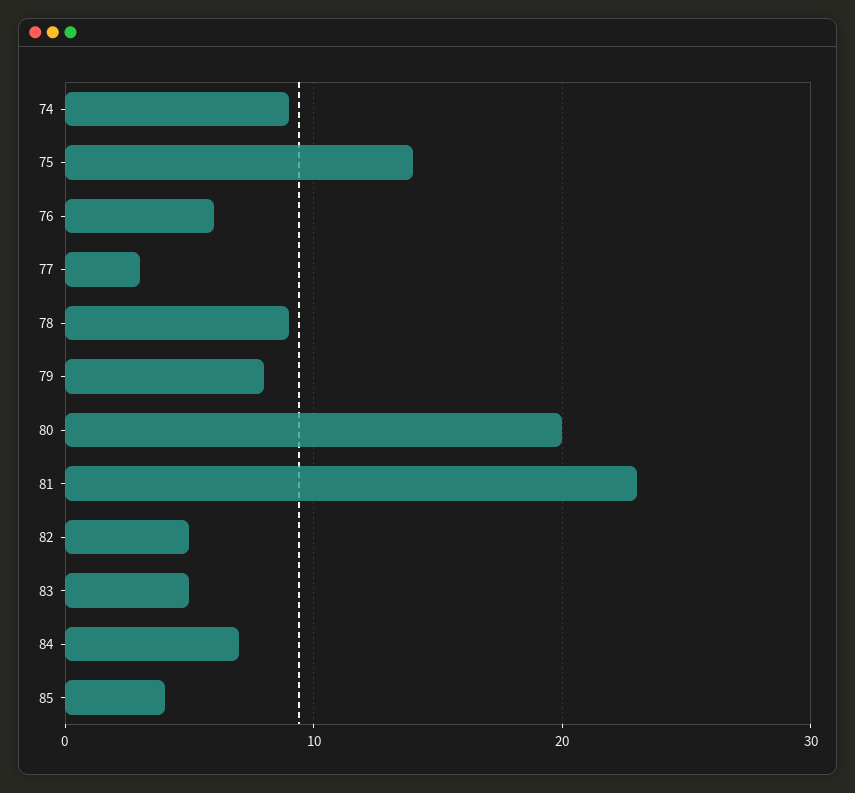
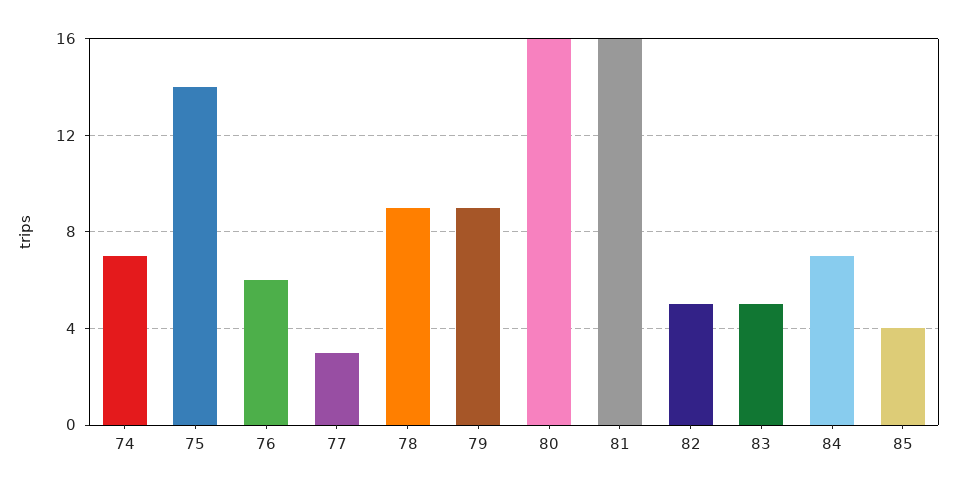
74: 9 -> 7
79: 8 -> 9
80: 20 -> 16
81: 23 -> 16

